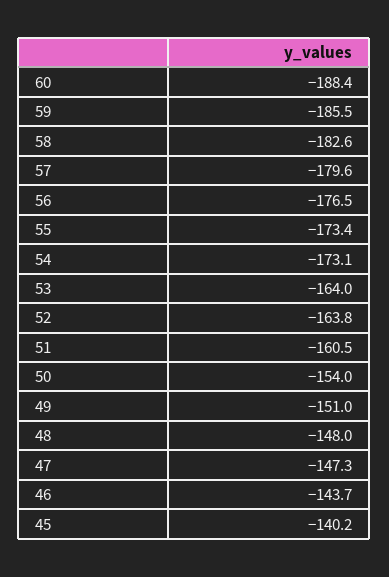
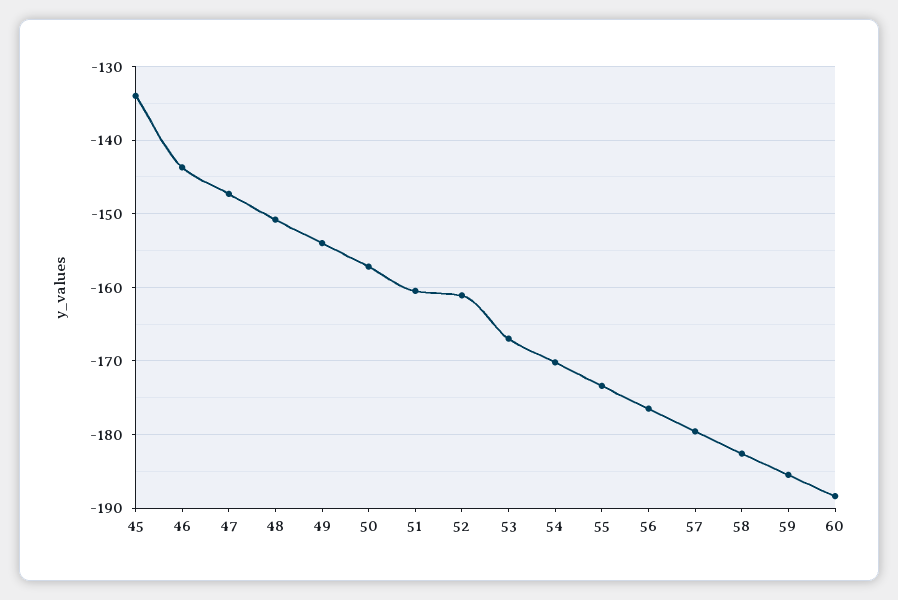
54: -173.1 -> -170
53: -164 -> -167
52: -163.8 -> -161
50: -154 -> -157
49: -151 -> -154
48: -148 -> -151
45: -140.2 -> -134

